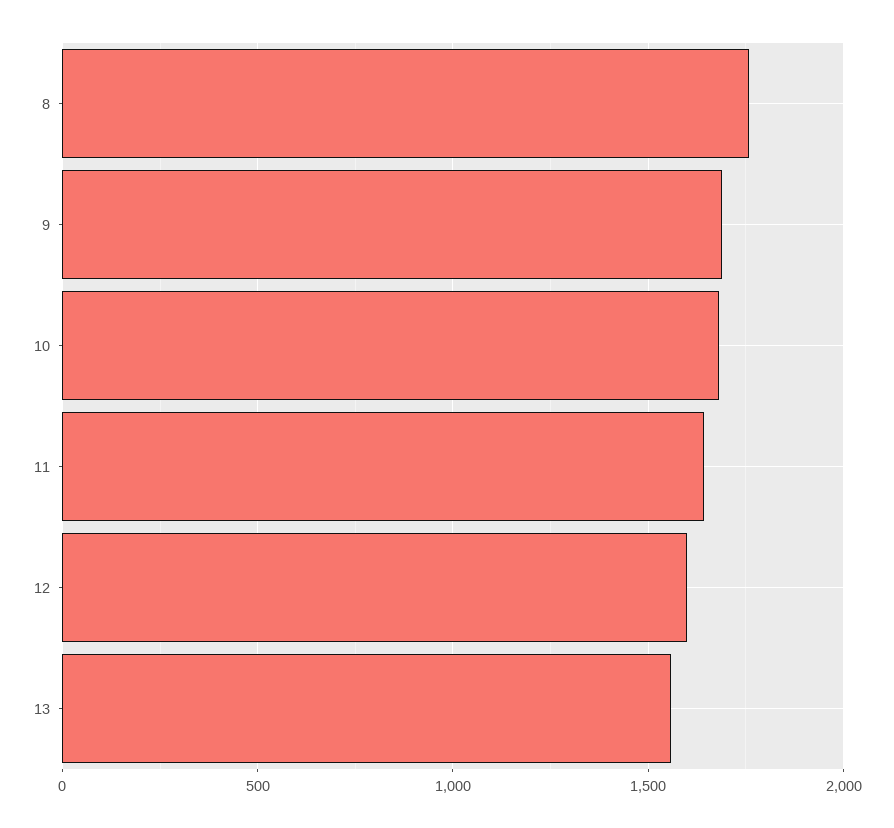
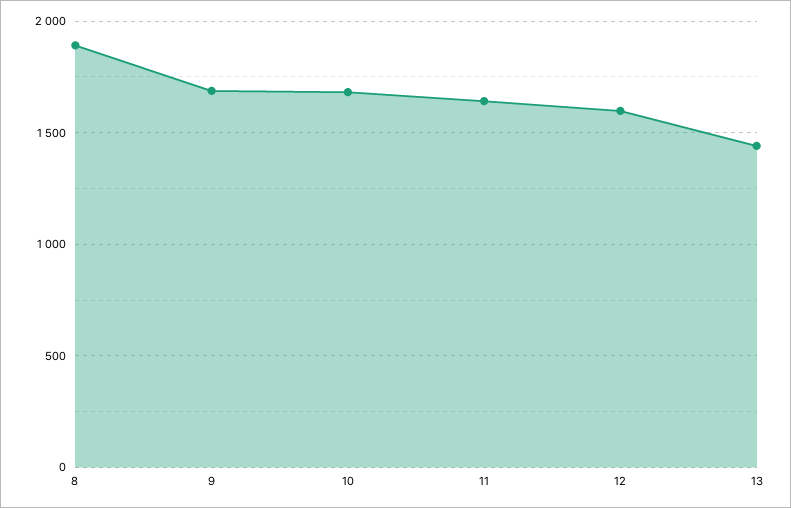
8: 1750 -> 1900
13: 1550 -> 1450

